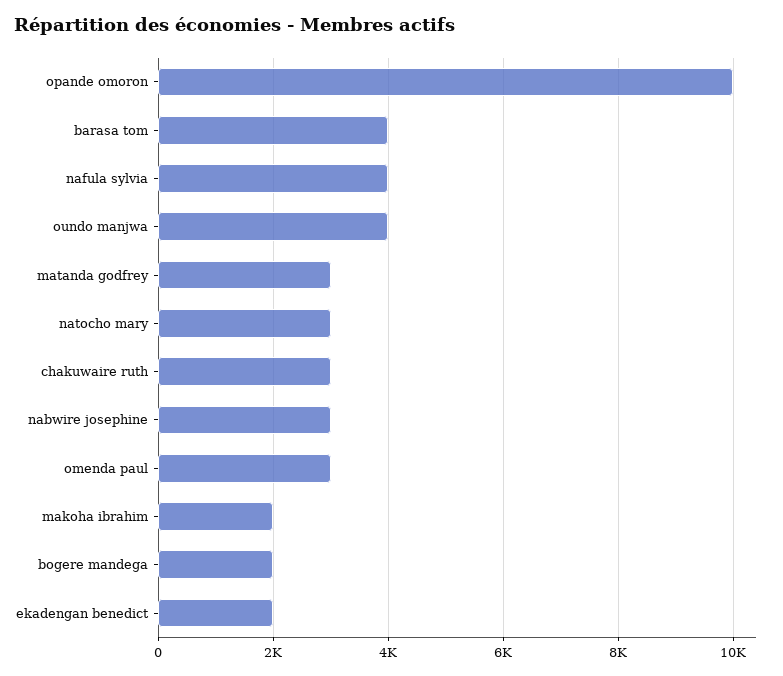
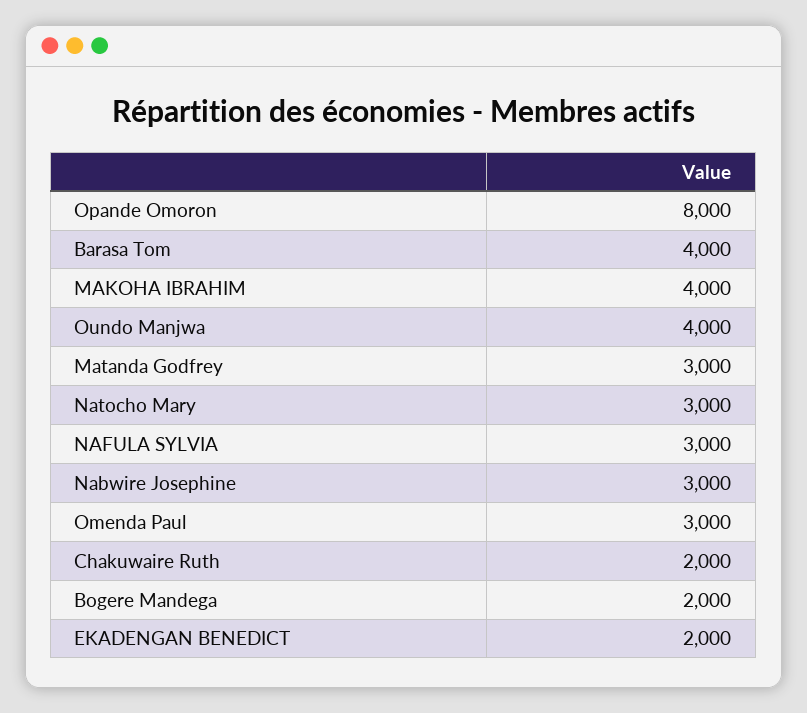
opande omoron: 10000 -> 8000
nafula sylvia: 4000 -> 3000
chakuwaire ruth: 3000 -> 2000
makoha ibrahim: 2000 -> 4000

